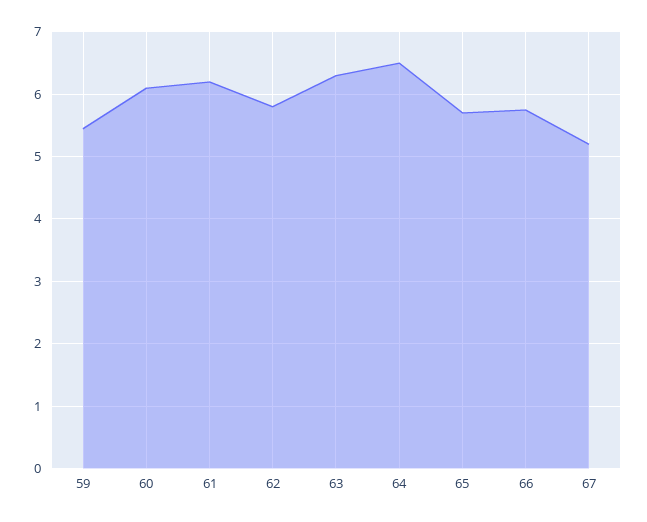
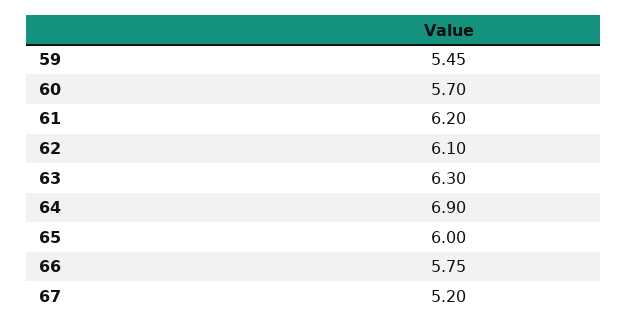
60: 6.1 -> 5.7
62: 5.8 -> 6.1
64: 6.5 -> 6.9
65: 5.7 -> 6

